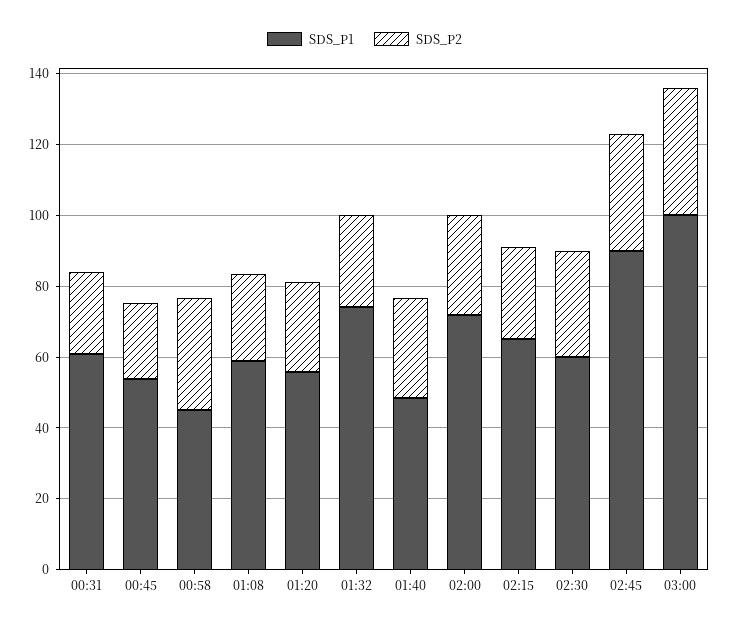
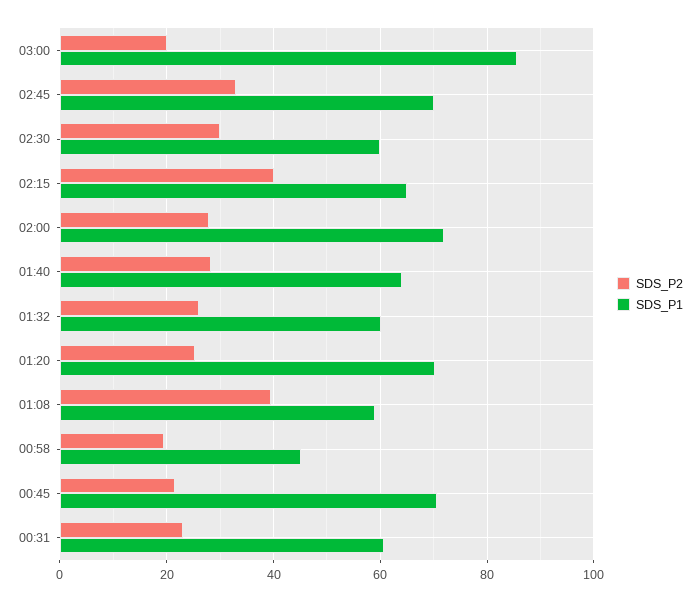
SDS_P1, 00:45: 55 -> 70
SDS_P2, 00:58: 30 -> 20
SDS_P2, 01:08: 25 -> 40
SDS_P1, 01:20: 55 -> 70
SDS_P1, 01:32: 75 -> 60
SDS_P1, 01:40: 50 -> 64
SDS_P2, 02:15: 25 -> 40
SDS_P1, 02:45: 90 -> 70
SDS_P1, 03:00: 100 -> 86
SDS_P2, 03:00: 35 -> 20

